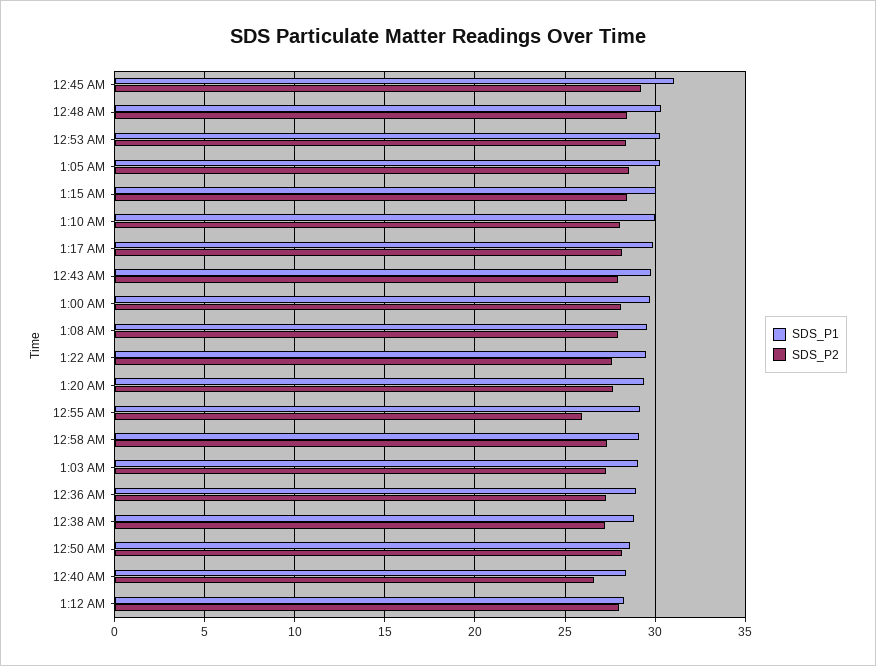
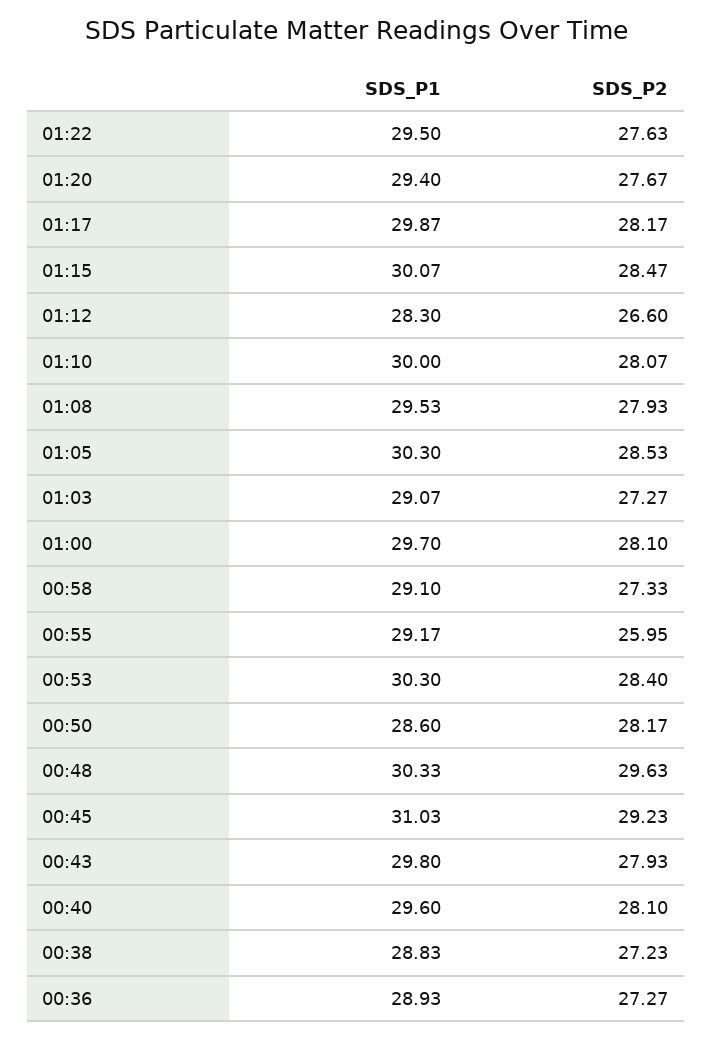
SDS_P2, 12:48 AM: 28.5 -> 29.63
SDS_P1, 12:40 AM: 28.5 -> 29.6
SDS_P2, 12:40 AM: 26.5 -> 28.1
SDS_P2, 1:12 AM: 28 -> 26.6

